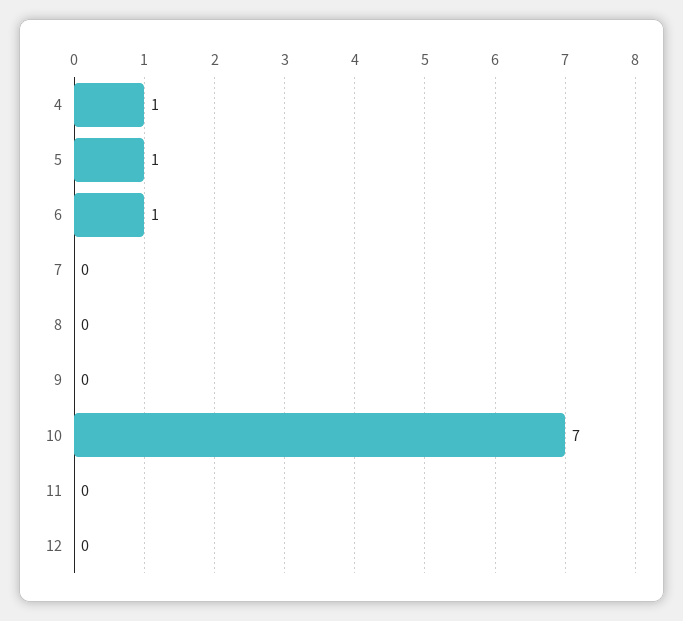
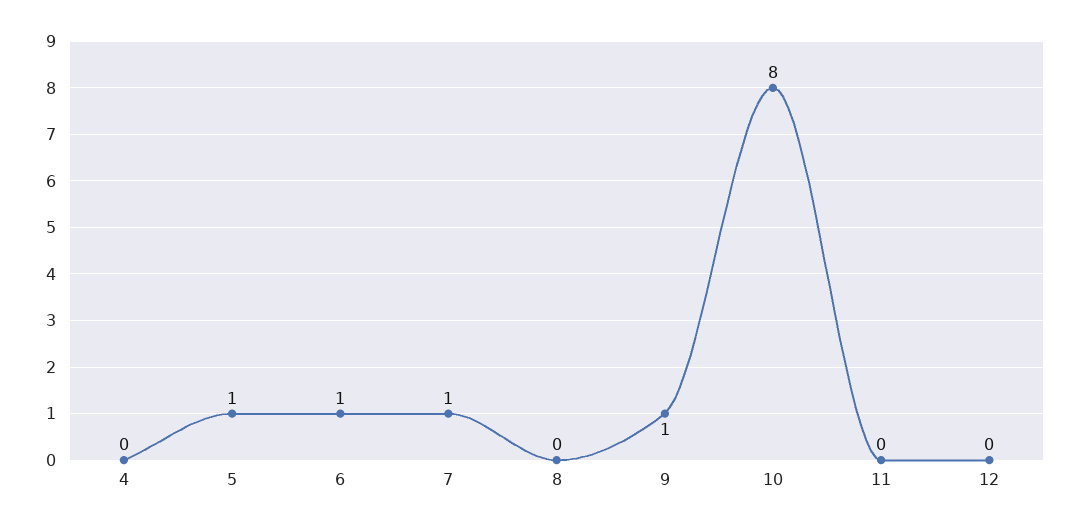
4: 1 -> 0
7: 0 -> 1
9: 0 -> 1
10: 7 -> 8

